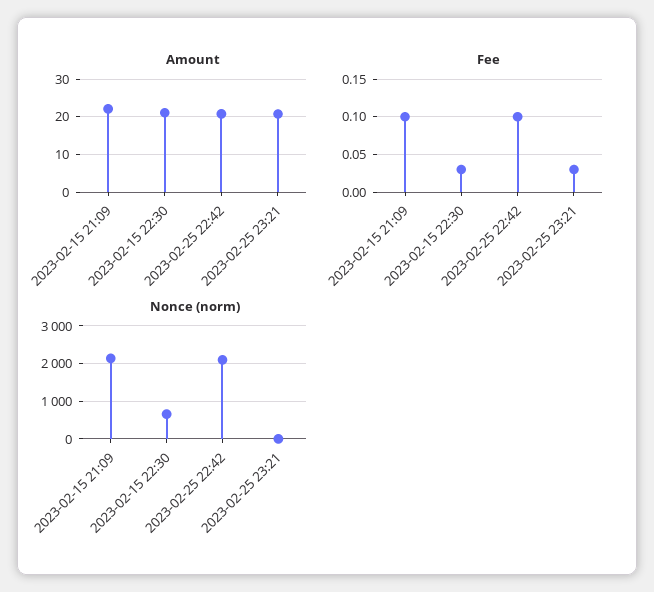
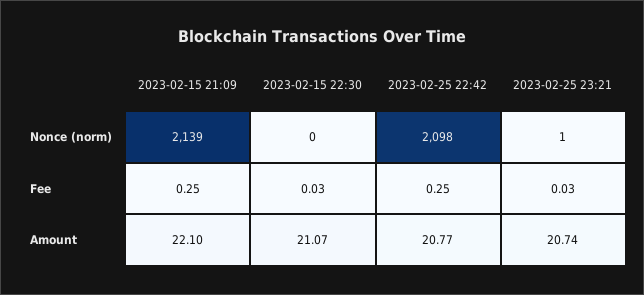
Fee, 2023-02-15 21:09: 0.1 -> 0.25
Fee, 2023-02-25 22:42: 0.1 -> 0.25
Nonce (norm), 2023-02-15 22:30: 600 -> 0

